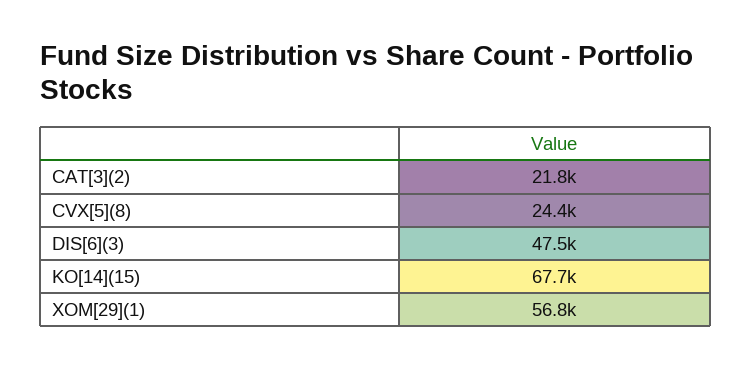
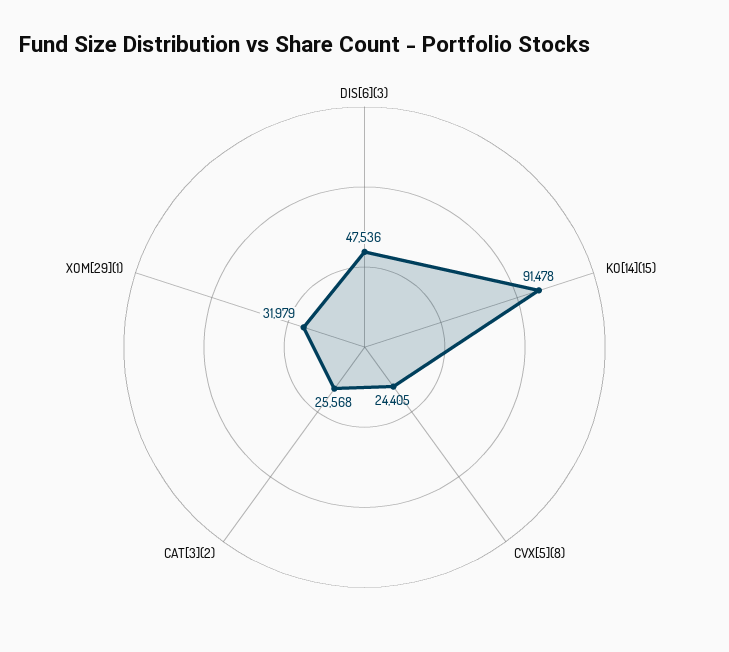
CAT[3](2): 21800 -> 25568
KO[14](15): 67700 -> 91478
XOM[29](1): 56800 -> 31979

